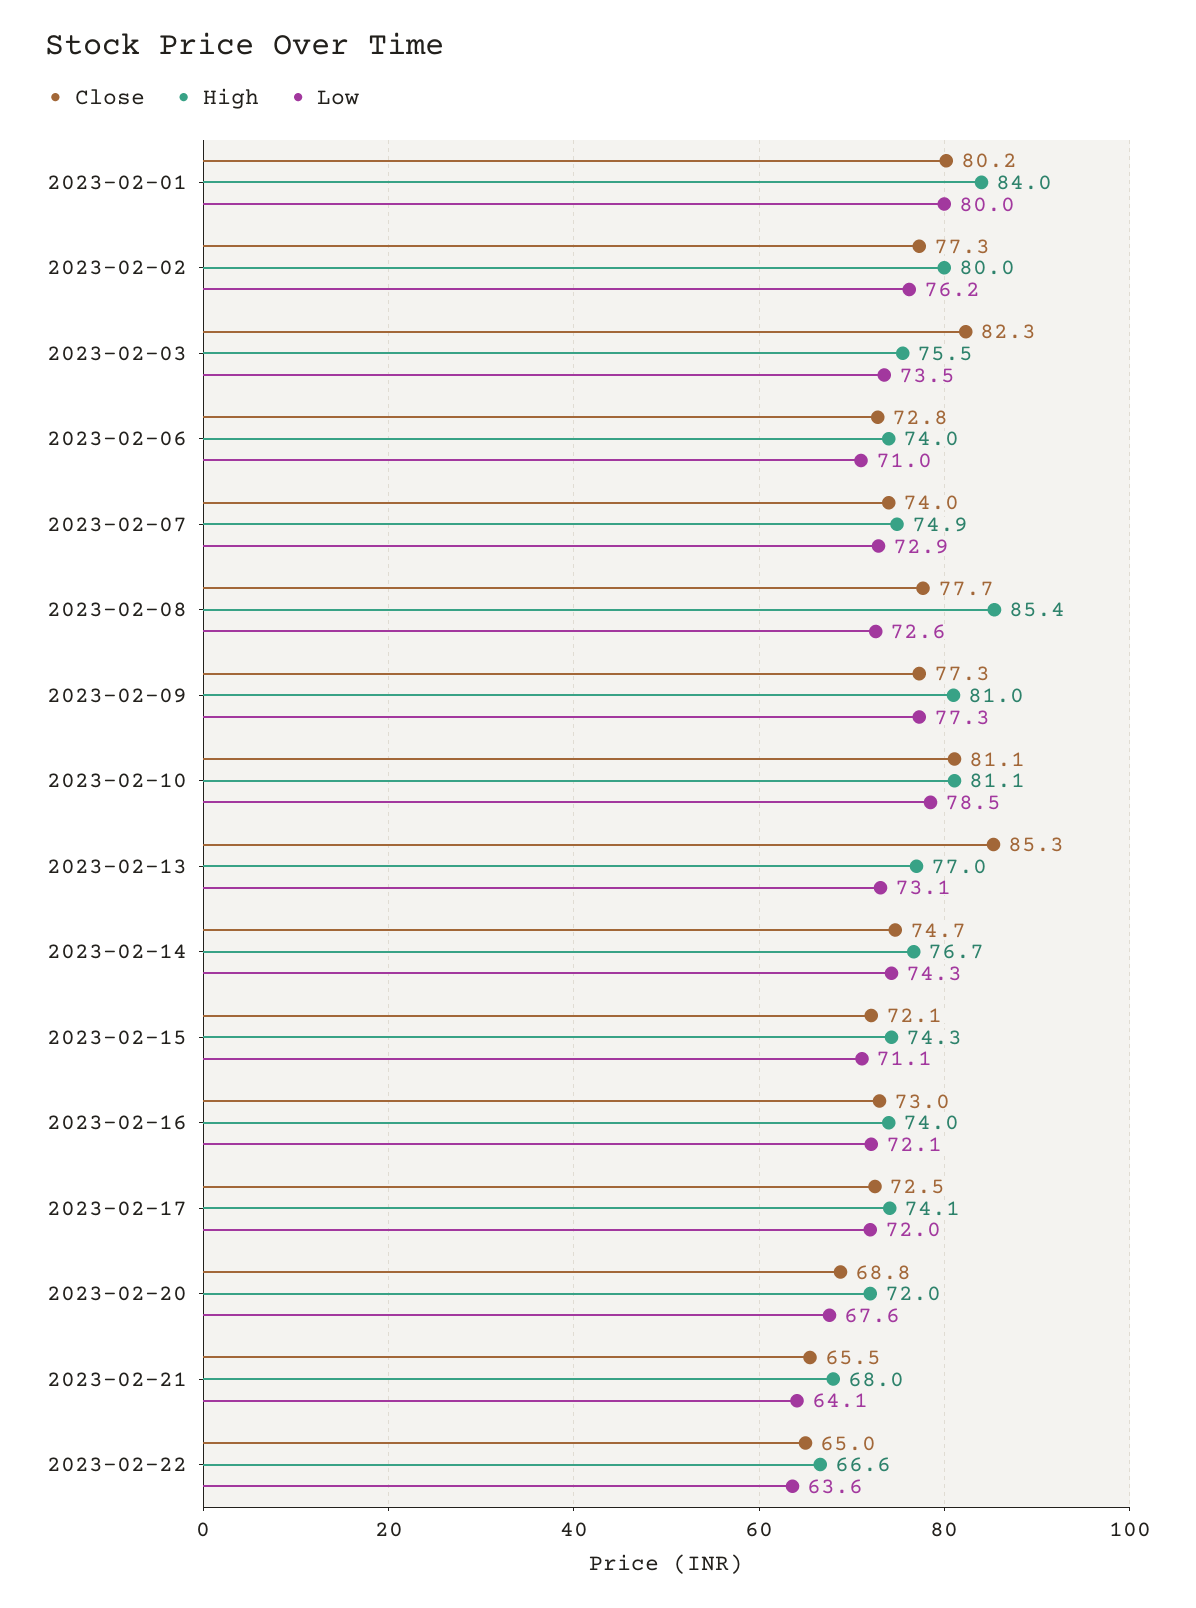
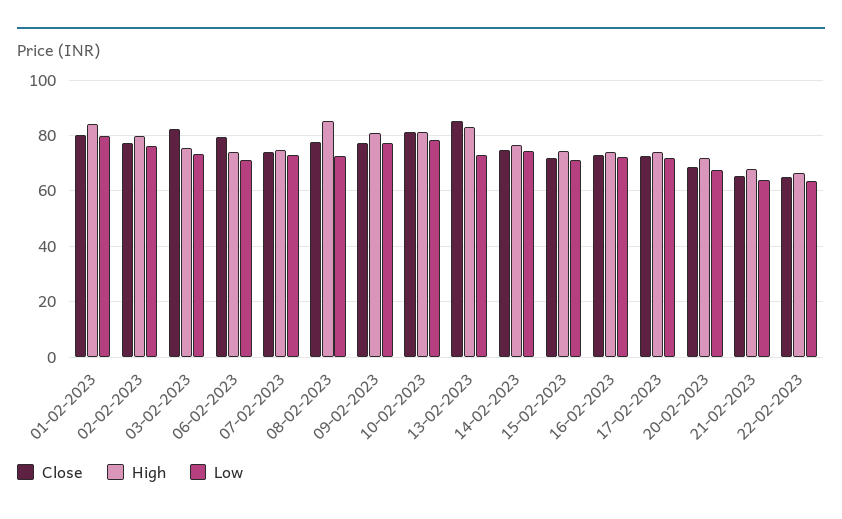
Close, 2023-02-06: 72.8 -> 80
High, 2023-02-13: 77 -> 82.5

